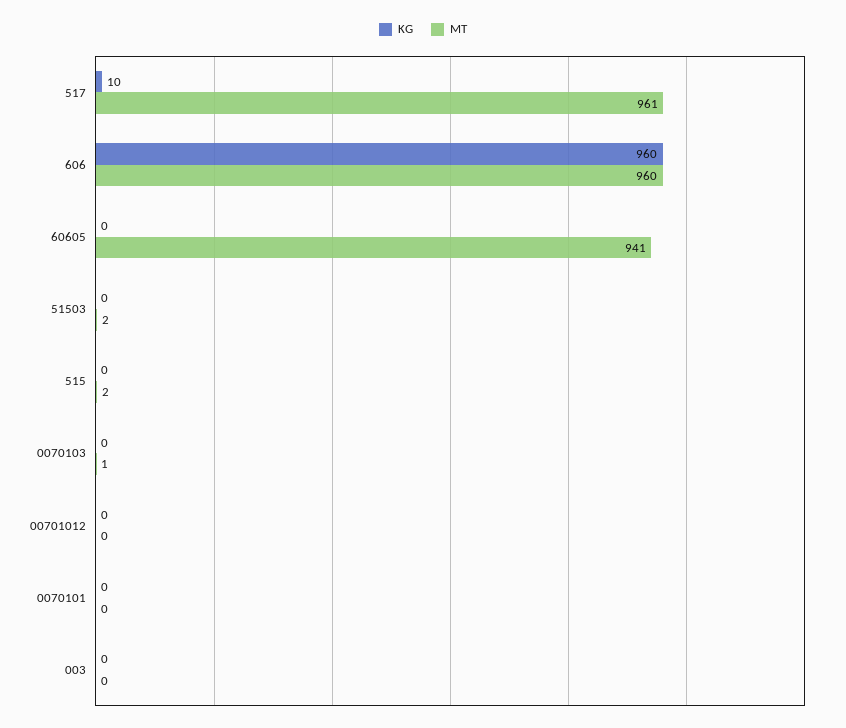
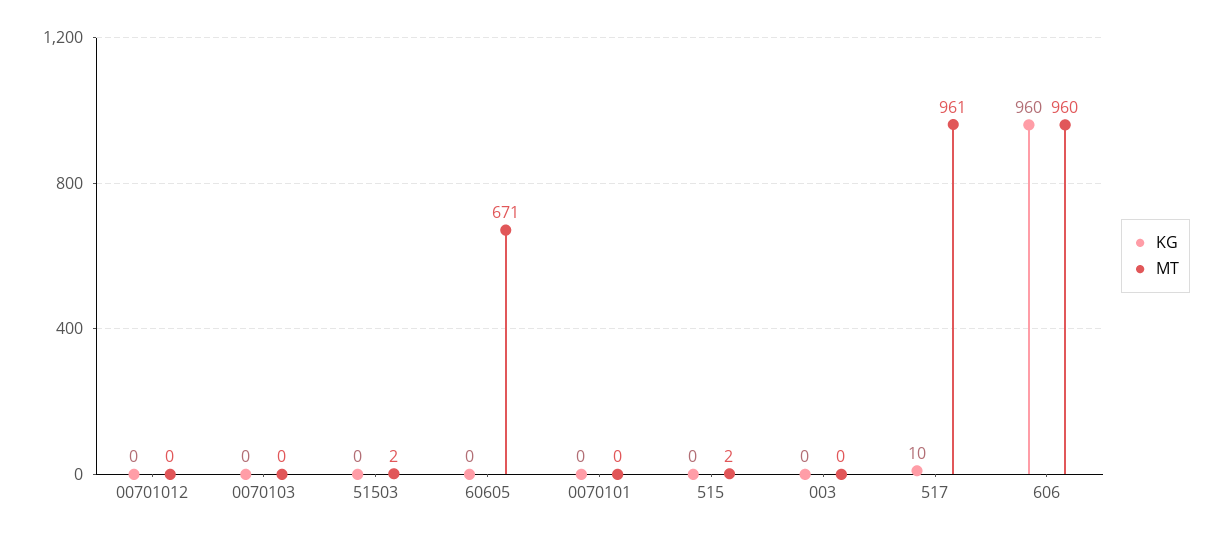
MT, 60605: 941 -> 671
MT, 0070103: 1 -> 0

